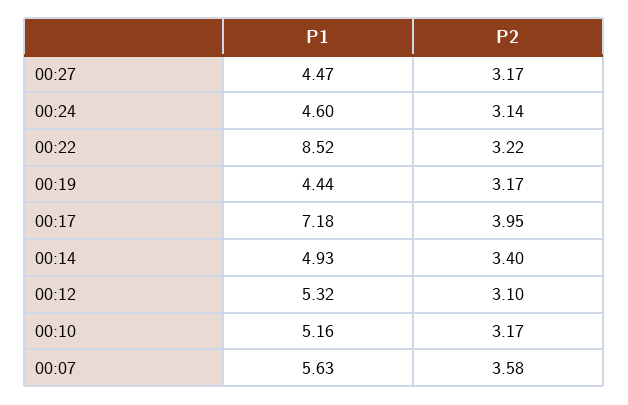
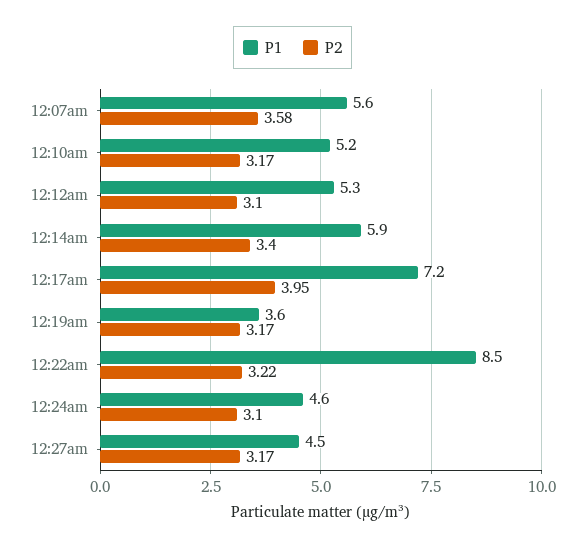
P2, 00:24: 3.14 -> 3.1
P1, 00:19: 4.44 -> 3.6
P1, 00:14: 4.93 -> 5.9

